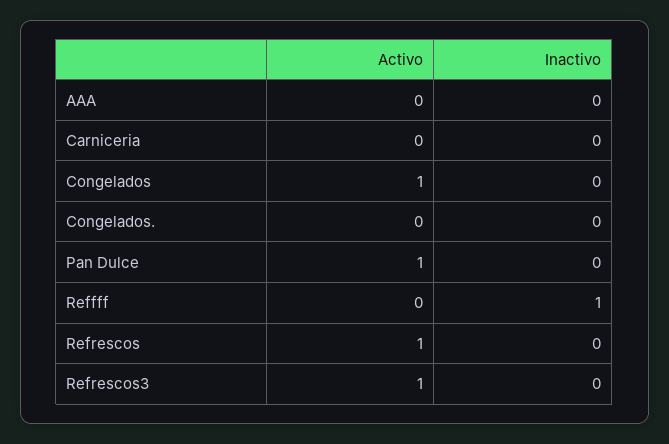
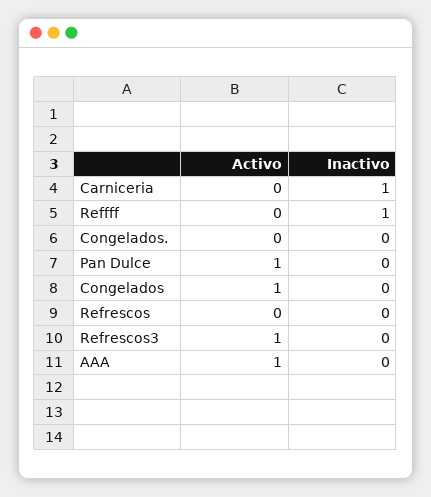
Activo, AAA: 0 -> 1
Inactivo, Carniceria: 0 -> 1
Activo, Refrescos: 1 -> 0

